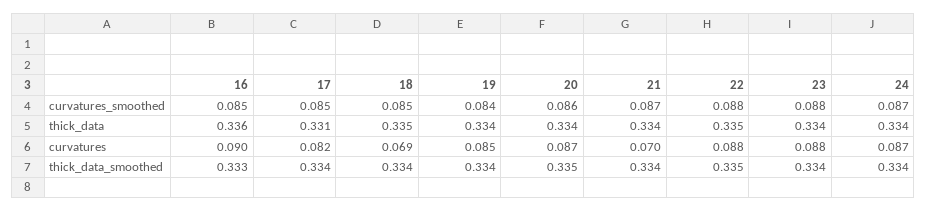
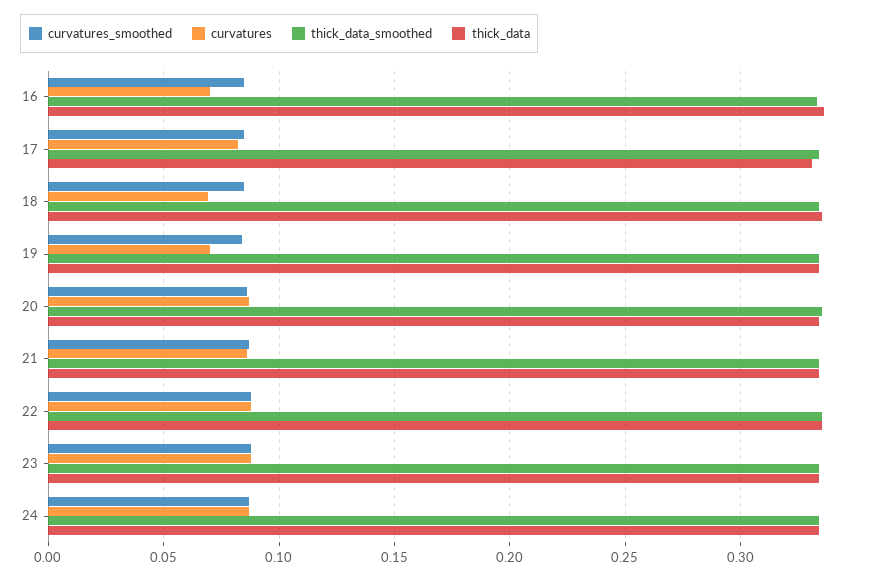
curvatures, 16: 0.09 -> 0.07
curvatures, 19: 0.085 -> 0.07
curvatures, 21: 0.07 -> 0.085

